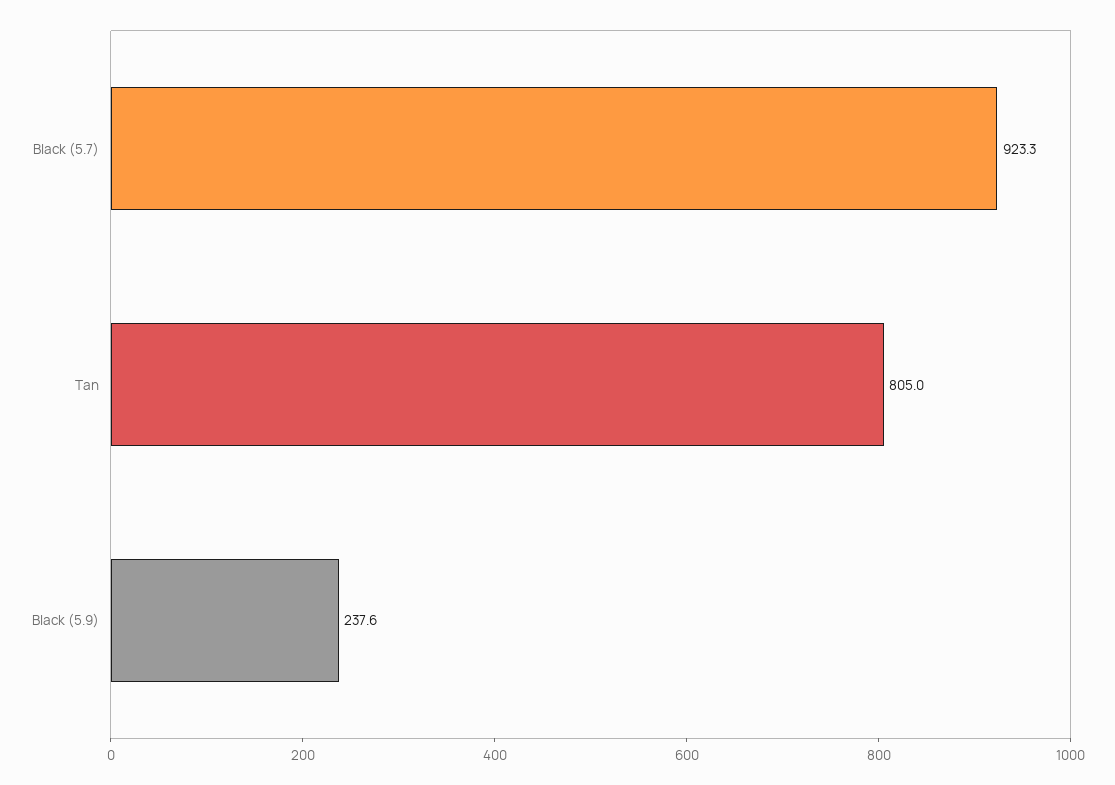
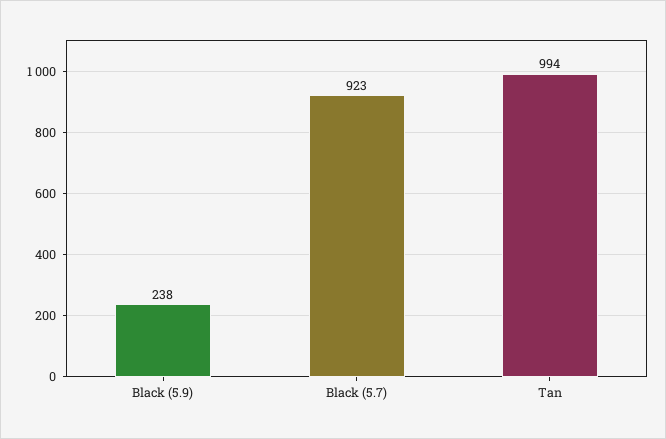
Tan: 805 -> 994

